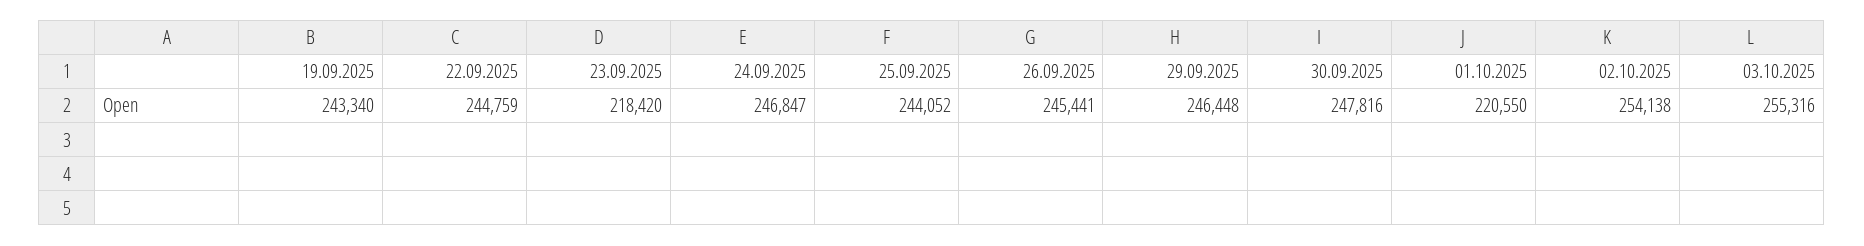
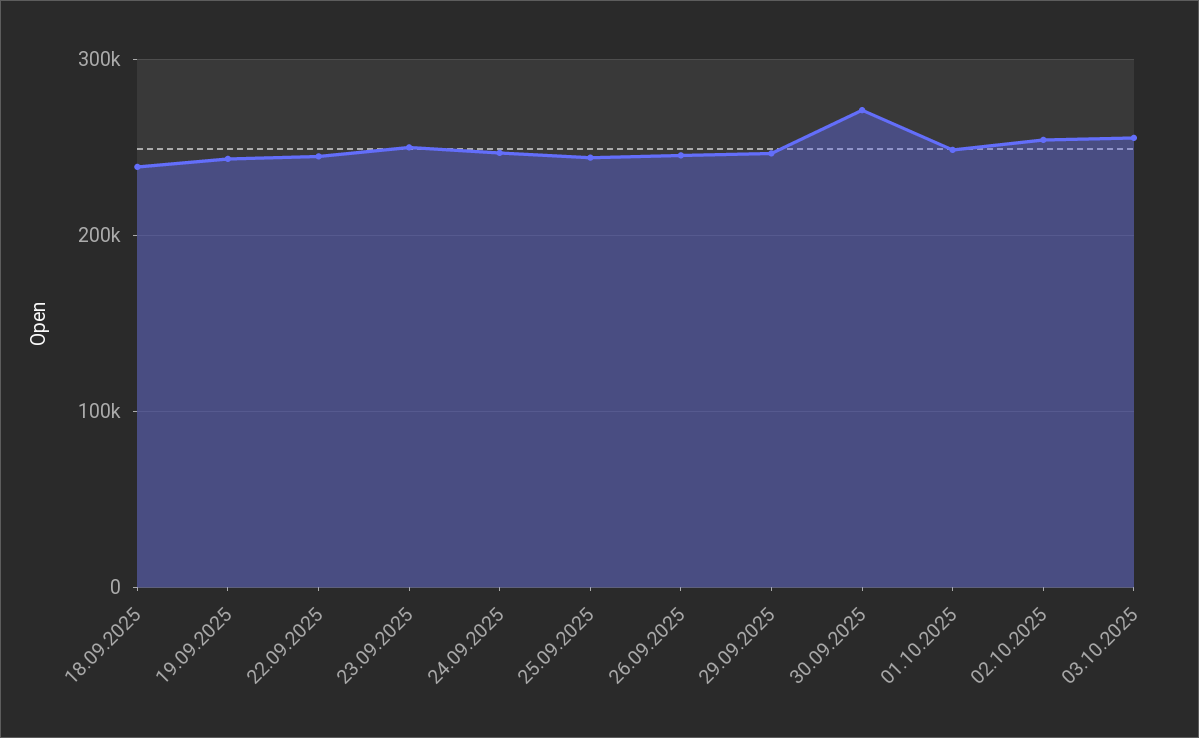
23.09.2025: 218420 -> 250000
30.09.2025: 247816 -> 270000
01.10.2025: 220550 -> 250000
18.09.2025: none -> 240000

